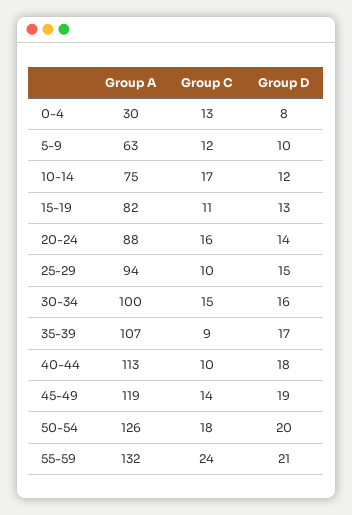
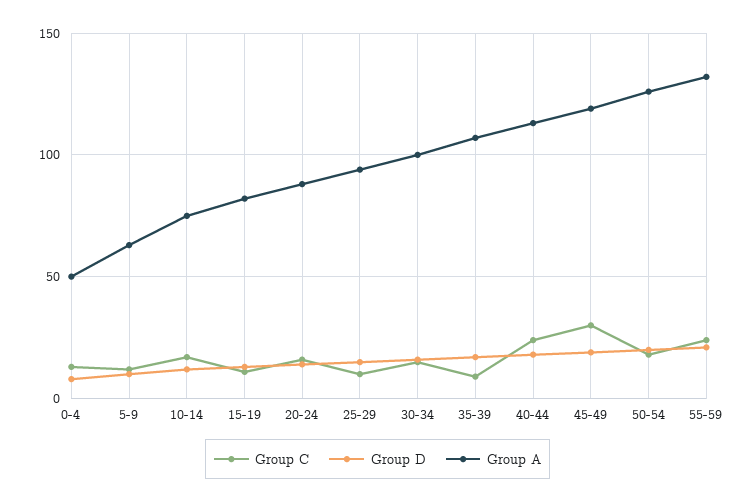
Group A, 0-4: 30 -> 50
Group C, 40-44: 10 -> 25
Group C, 45-49: 14 -> 30

